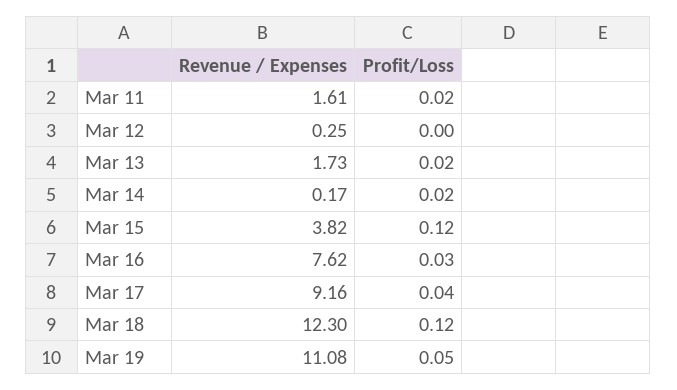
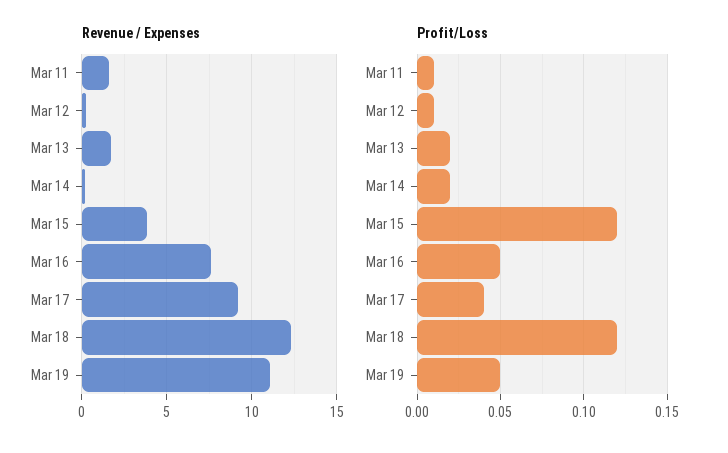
Profit/Loss, Mar 11: 0.02 -> 0.01
Profit/Loss, Mar 12: 0 -> 0.01
Profit/Loss, Mar 16: 0.03 -> 0.05

